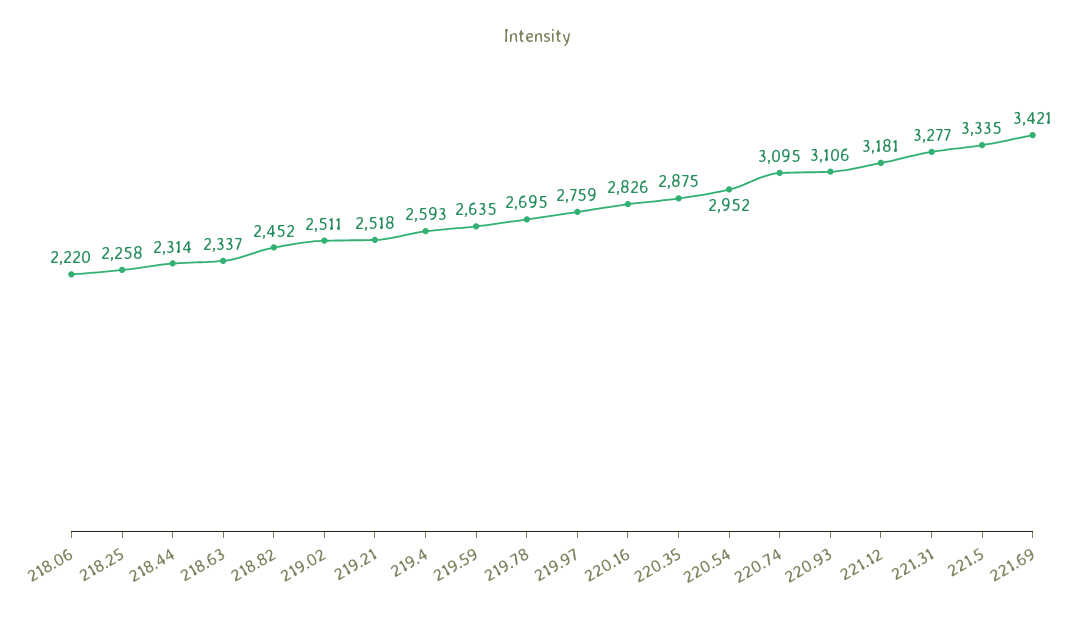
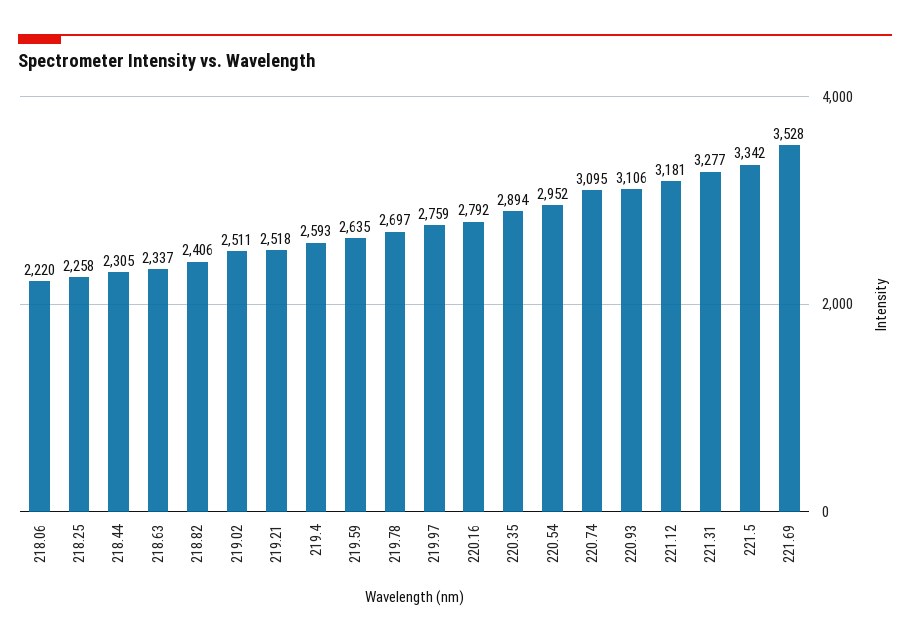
218.44: 2314 -> 2305
218.82: 2452 -> 2406
219.78: 2695 -> 2697
220.16: 2826 -> 2792
220.35: 2875 -> 2894
221.5: 3335 -> 3342
221.69: 3421 -> 3528

